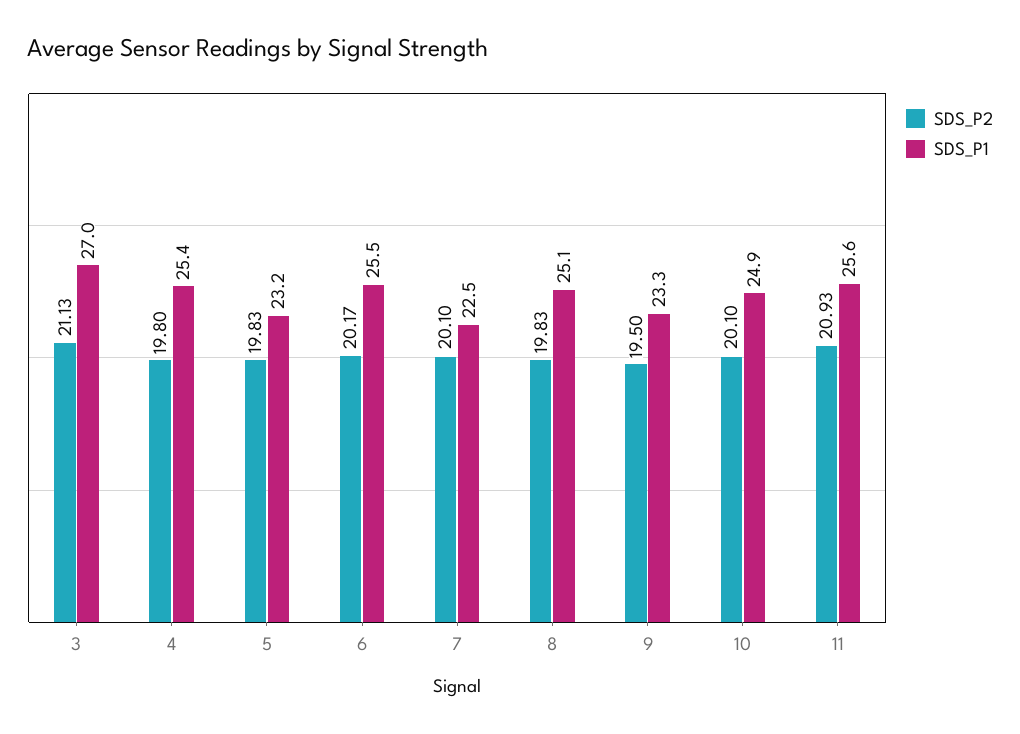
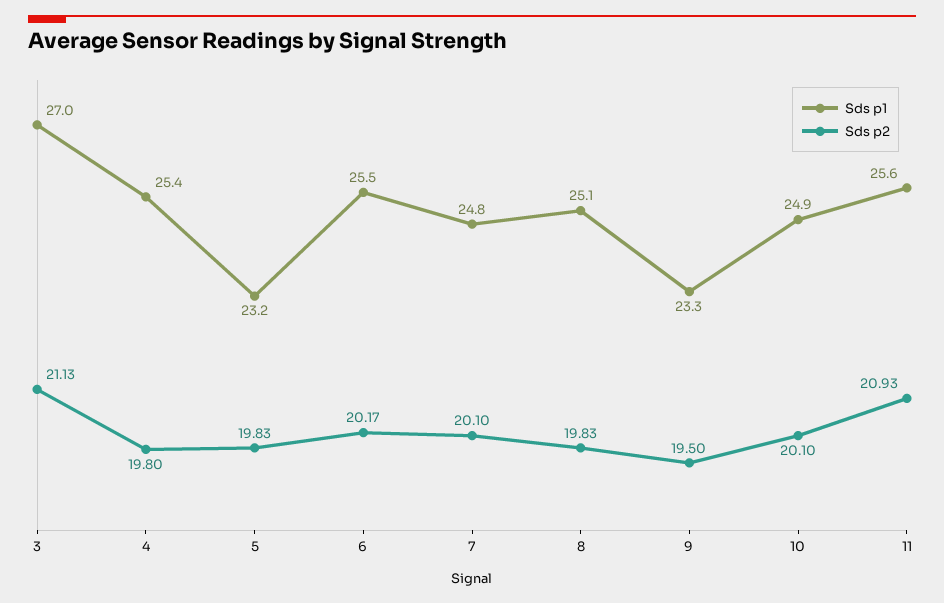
SDS_P1, 7: 22.5 -> 24.8

